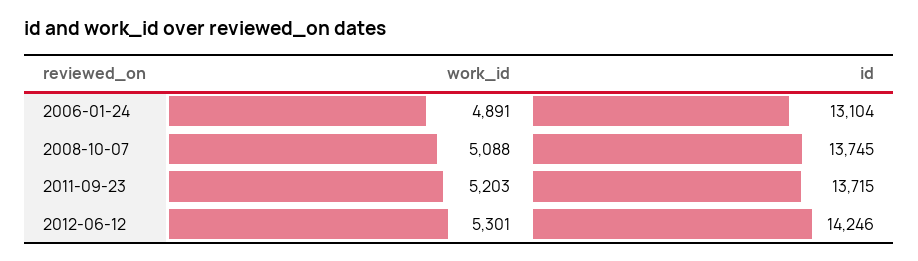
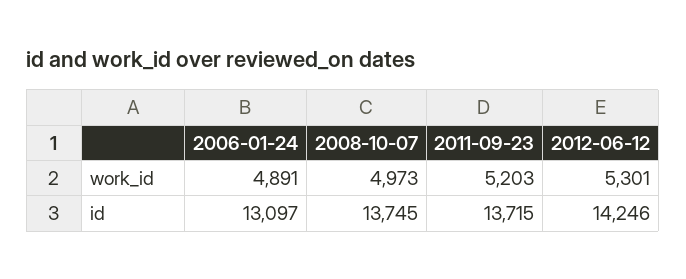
id, 2006-01-24: 13104 -> 13097
work_id, 2008-10-07: 5088 -> 4973

